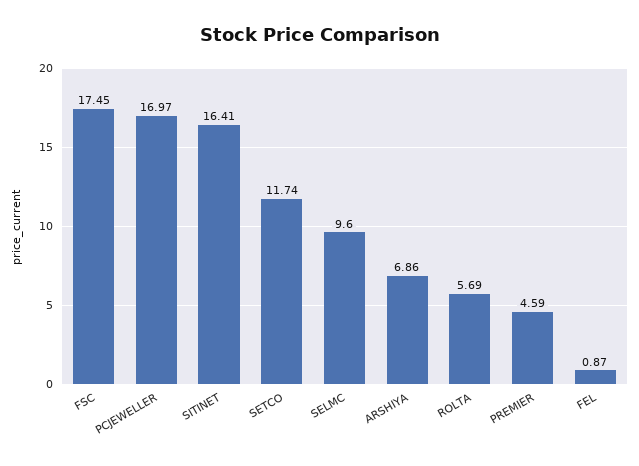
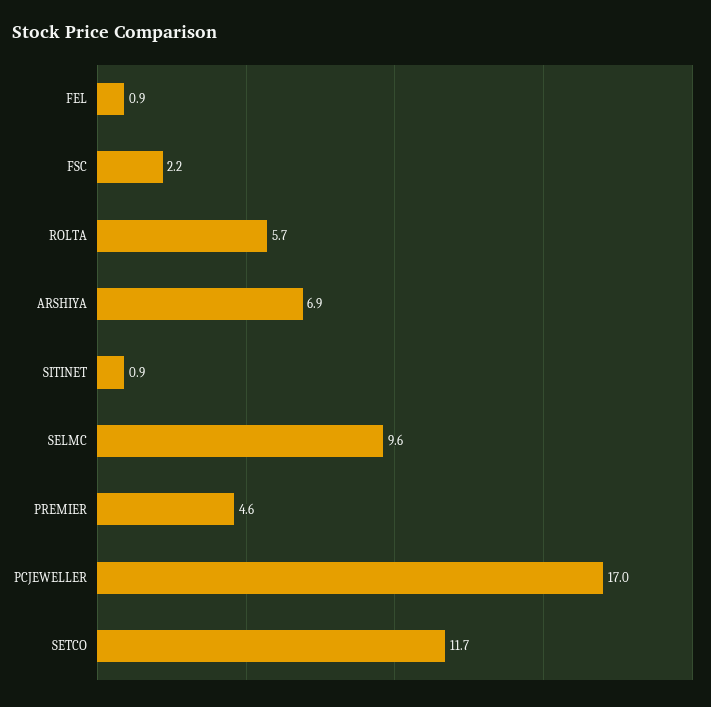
FSC: 17.45 -> 2.2
SITINET: 16.41 -> 0.9

